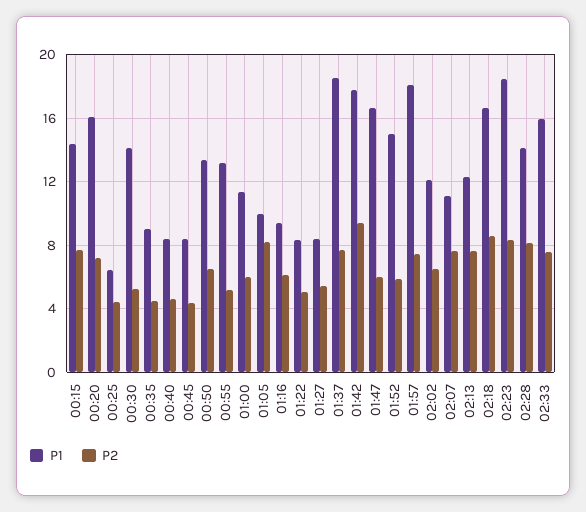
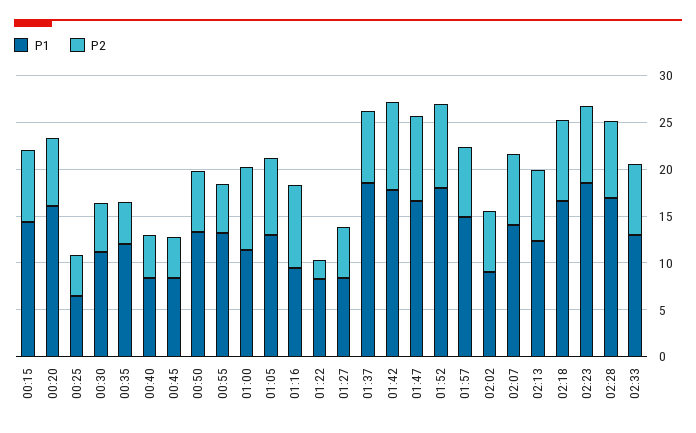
P1, 00:30: 14 -> 11
P1, 00:35: 9 -> 12
P2, 01:00: 6 -> 9
P1, 01:05: 10 -> 13
P2, 01:16: 6 -> 9
P2, 01:22: 5 -> 2
P2, 01:47: 6 -> 9
P1, 01:52: 15 -> 18
P2, 01:52: 6 -> 9
P1, 01:57: 18 -> 15
P1, 02:02: 12 -> 9
P1, 02:07: 11 -> 14
P1, 02:28: 14 -> 17
P1, 02:33: 16 -> 13

